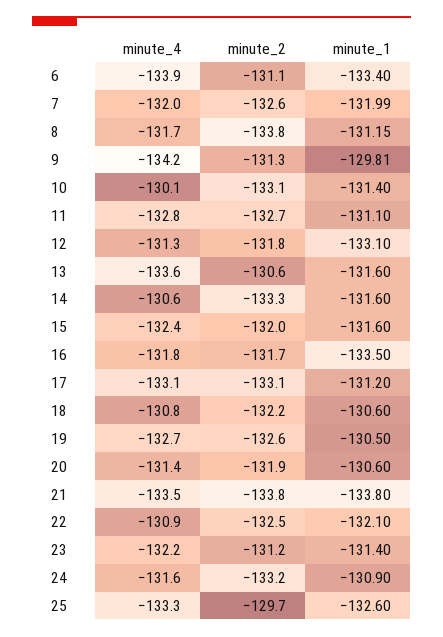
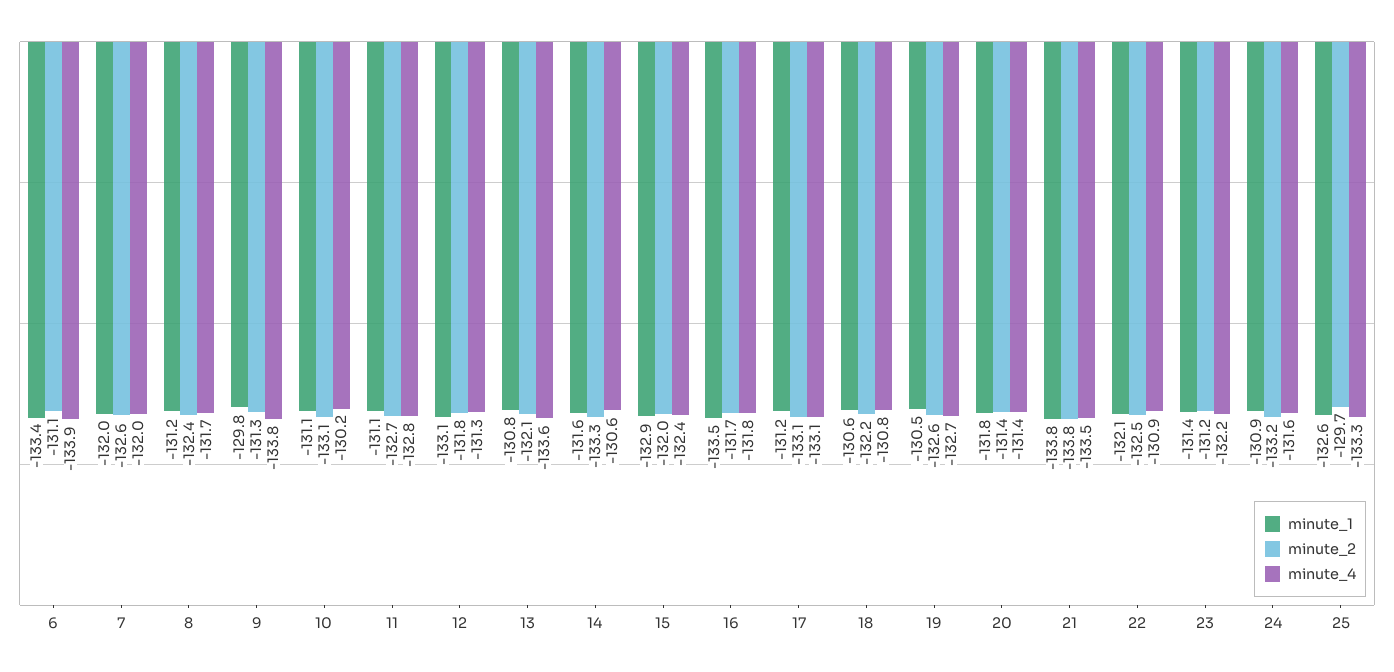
minute_2, 8: -133.8 -> -132.4
minute_4, 9: -134.2 -> -133.8
minute_4, 10: -130.1 -> -130.2
minute_1, 10: -131.4 -> -131.1
minute_2, 13: -130.6 -> -132.1
minute_1, 13: -131.6 -> -130.8
minute_1, 15: -131.6 -> -132.9
minute_2, 20: -131.9 -> -131.4
minute_1, 20: -130.6 -> -131.8

